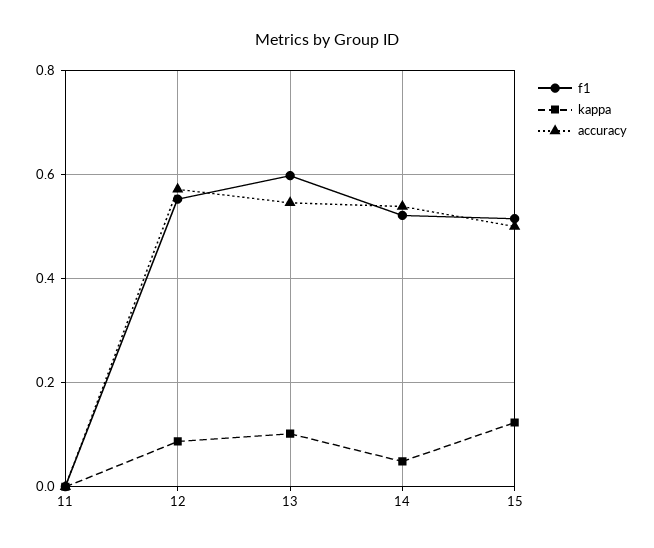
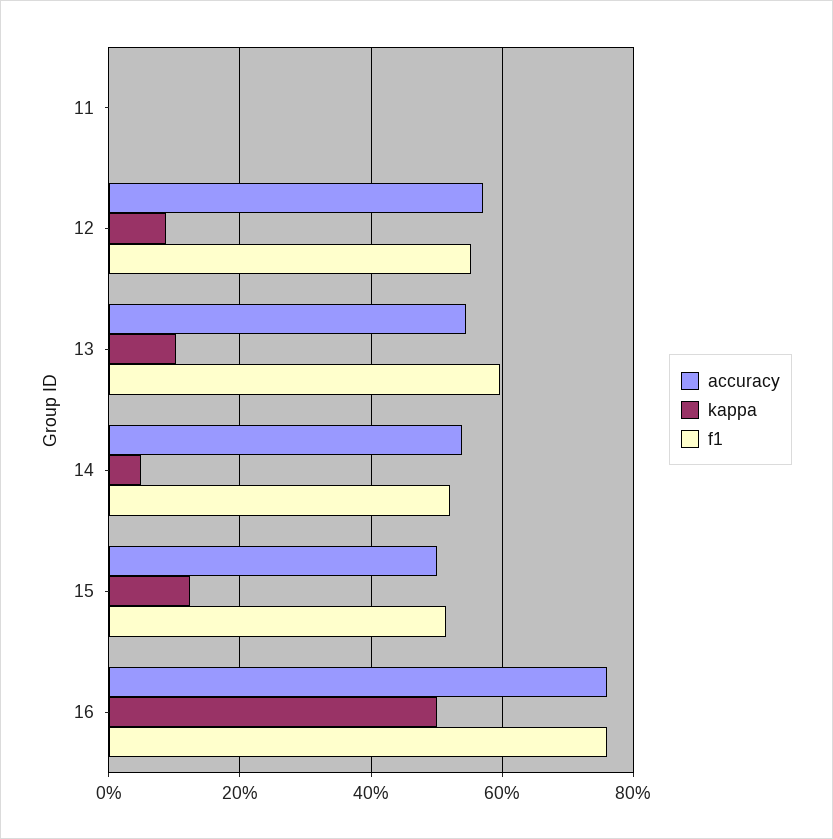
accuracy, 16: none -> 0.76
kappa, 16: none -> 0.5
f1, 16: none -> 0.76

